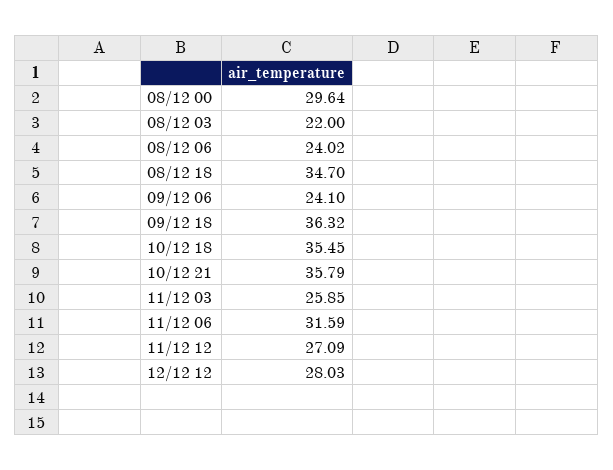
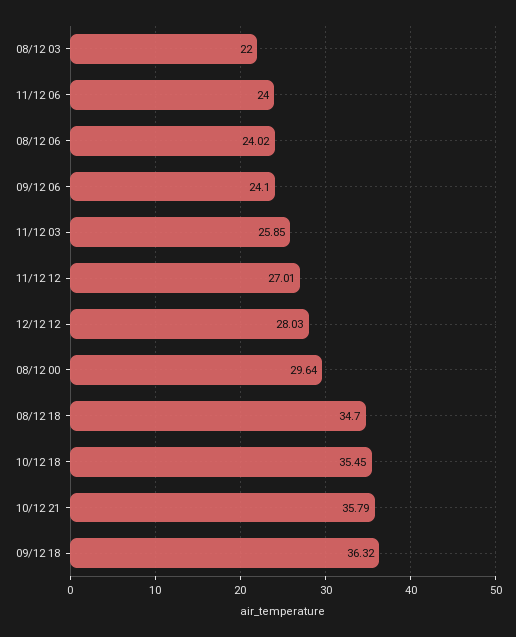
11/12 06: 31.59 -> 24
11/12 12: 27.09 -> 27.01

